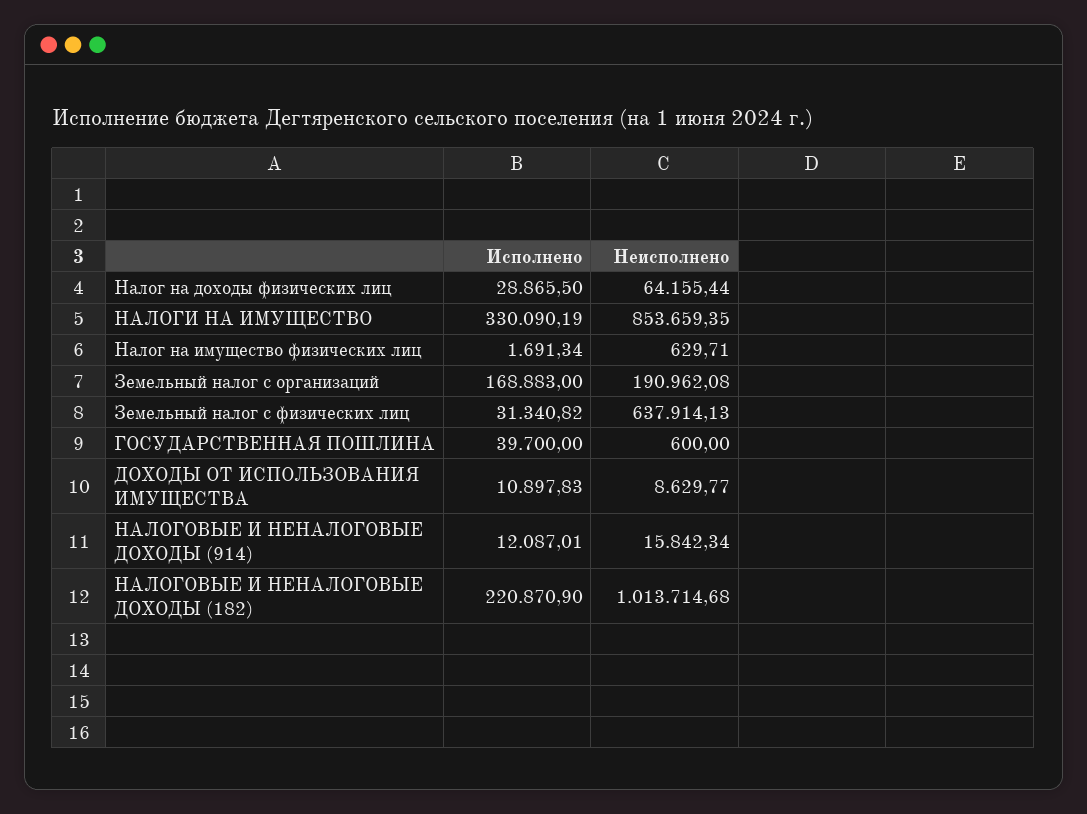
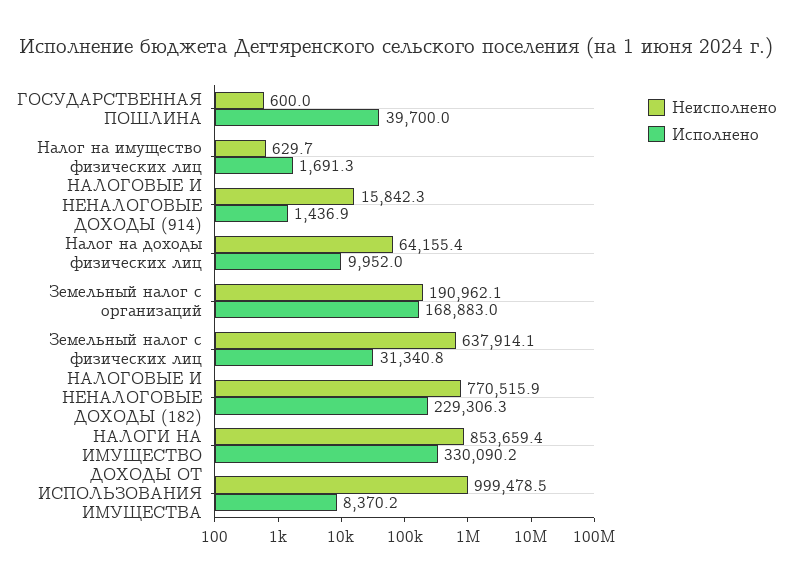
Исполнено, Налог на доходы физических лиц: 28865.5 -> 9952
Исполнено, ДОХОДЫ ОТ ИСПОЛЬЗОВАНИЯ ИМУЩЕСТВА: 10897.83 -> 8370.2
Неисполнено, ДОХОДЫ ОТ ИСПОЛЬЗОВАНИЯ ИМУЩЕСТВА: 8629.77 -> 999478.5
Исполнено, НАЛОГОВЫЕ И НЕНАЛОГОВЫЕ ДОХОДЫ (914): 12087.01 -> 1436.9
Исполнено, НАЛОГОВЫЕ И НЕНАЛОГОВЫЕ ДОХОДЫ (182): 220870.9 -> 229306.3
Неисполнено, НАЛОГОВЫЕ И НЕНАЛОГОВЫЕ ДОХОДЫ (182): 1013714.68 -> 770515.9

